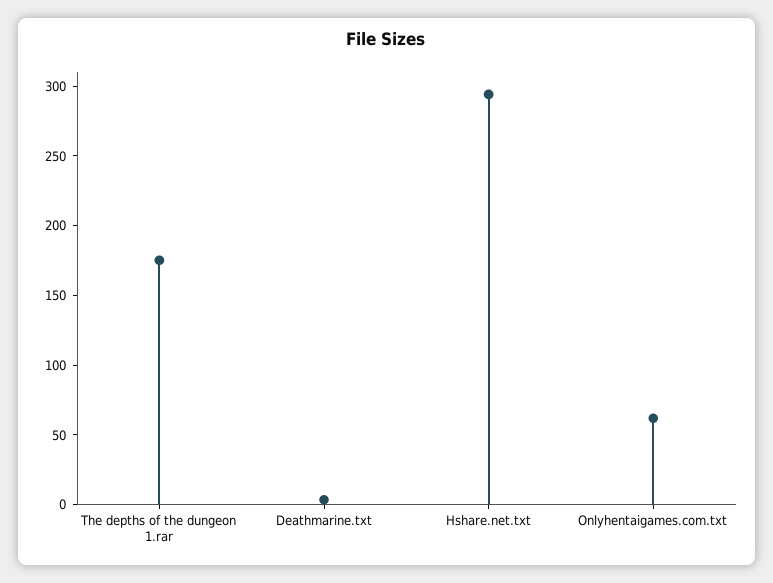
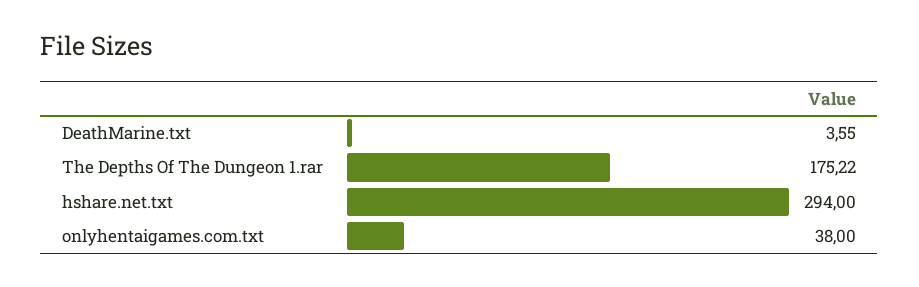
Onlyhentaigames.com.txt: 60 -> 38

